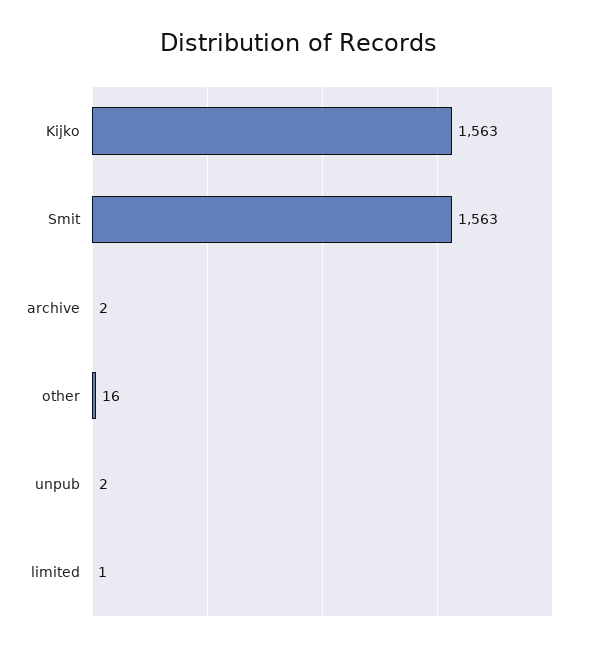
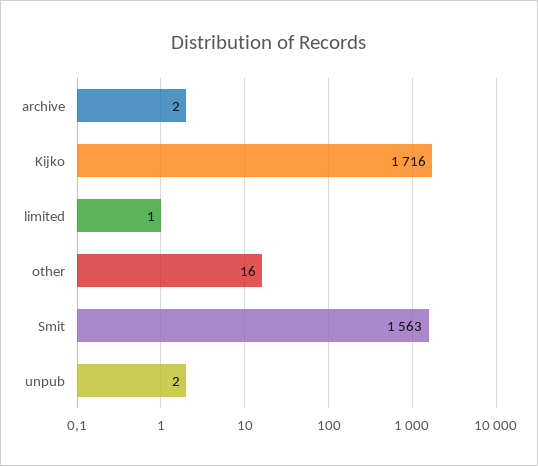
Kijko: 1563 -> 1716

